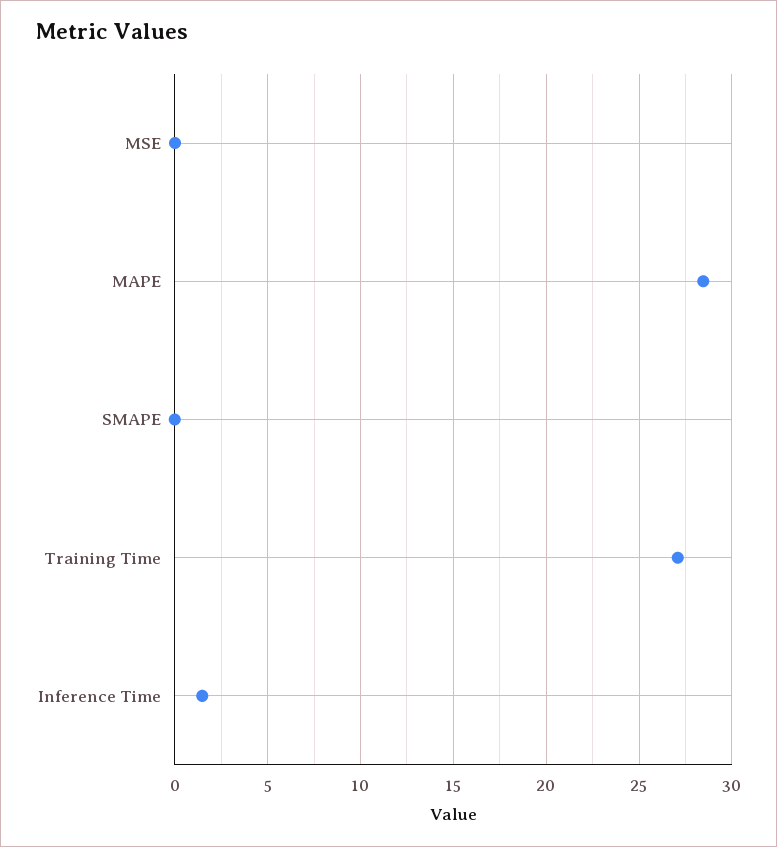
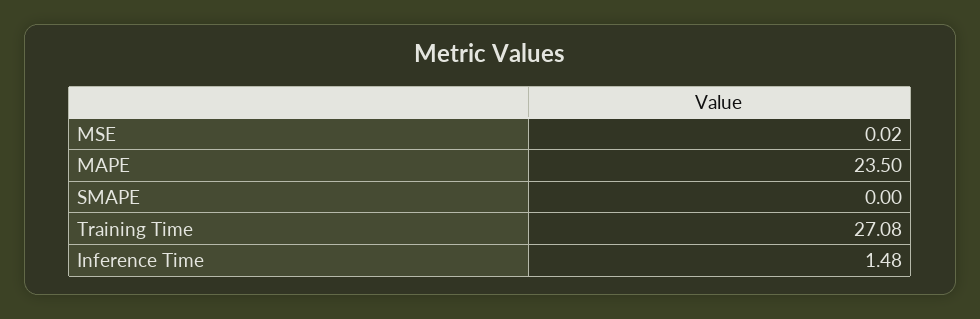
MAPE: 28.5 -> 23.5

